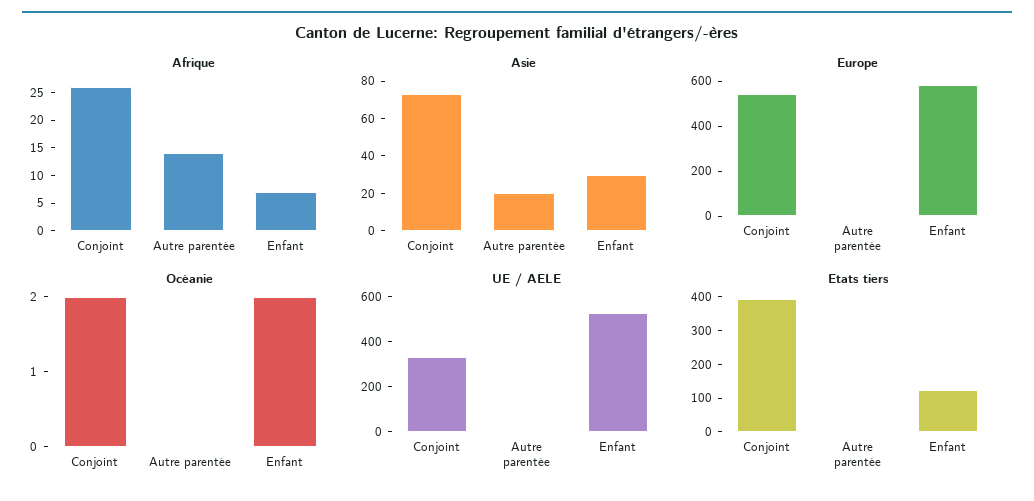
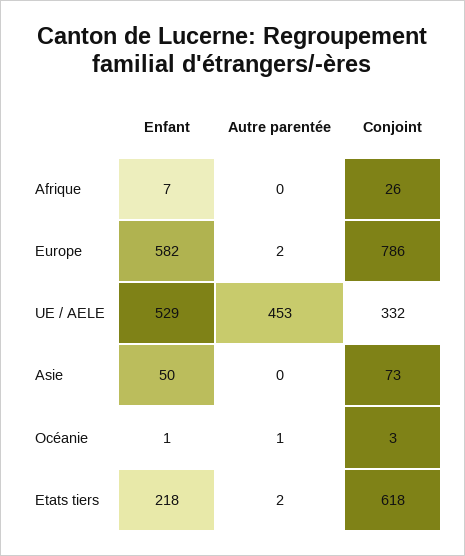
Afrique, Autre parentée: 15 -> 0
Asie, Autre parentée: 20 -> 0
Asie, Enfant: 30 -> 50
Europe, Conjoint: 550 -> 786
Océanie, Conjoint: 2 -> 3
Océanie, Autre parentée: 0 -> 1
Océanie, Enfant: 2 -> 1
UE / AELE, Autre parentée: 0 -> 453
Etats tiers, Conjoint: 400 -> 618
Etats tiers, Enfant: 125 -> 218

